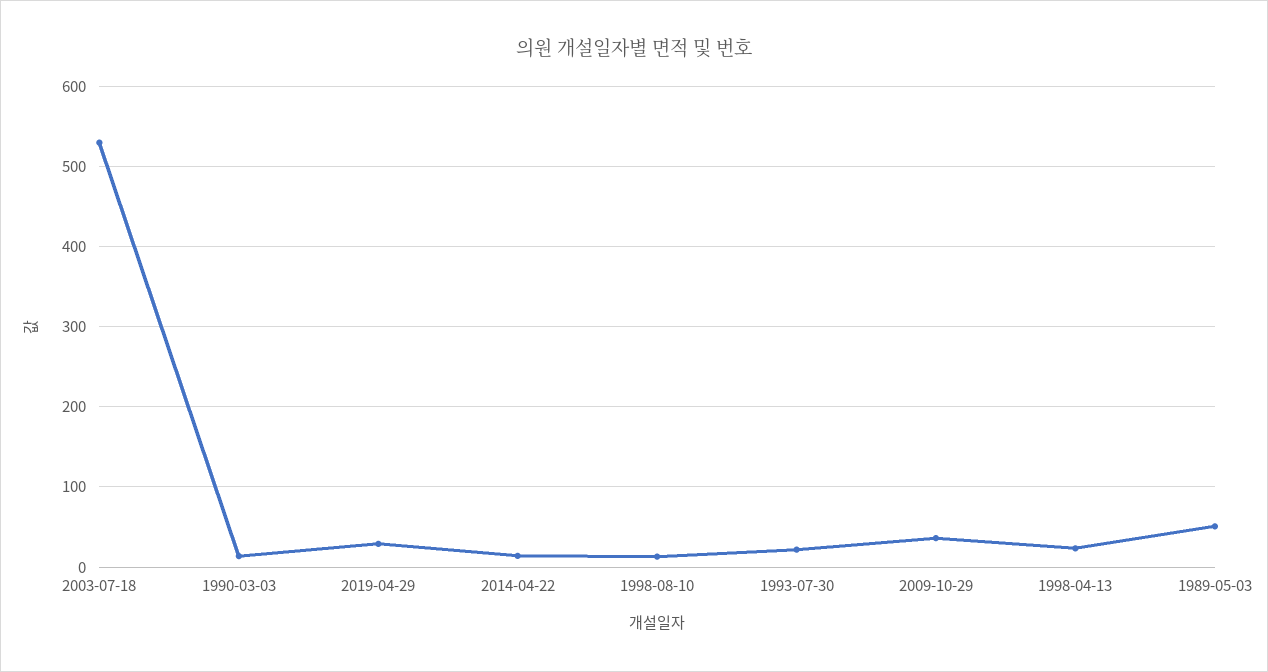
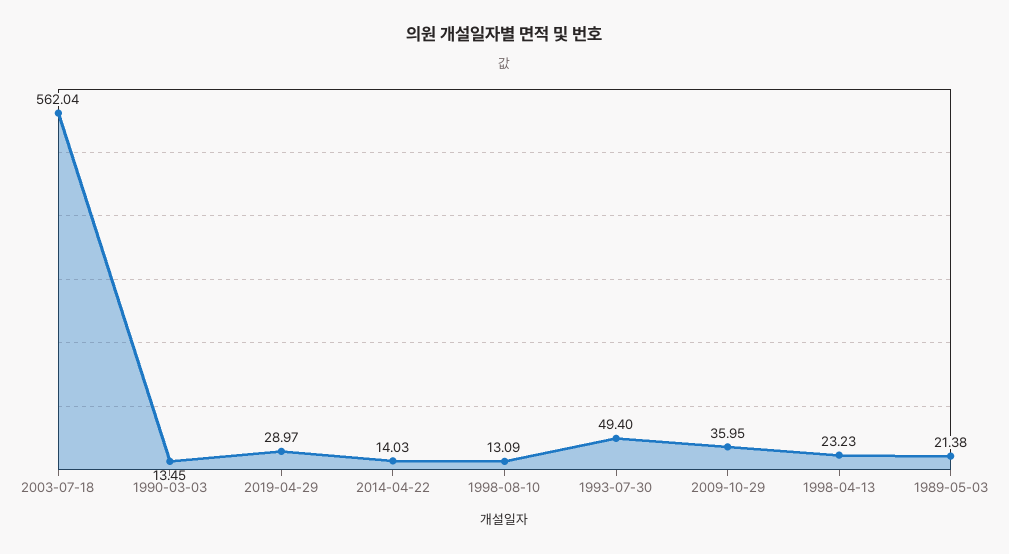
2003-07-18: 530 -> 562.04
1993-07-30: 20 -> 49.4
1989-05-03: 50 -> 21.38

